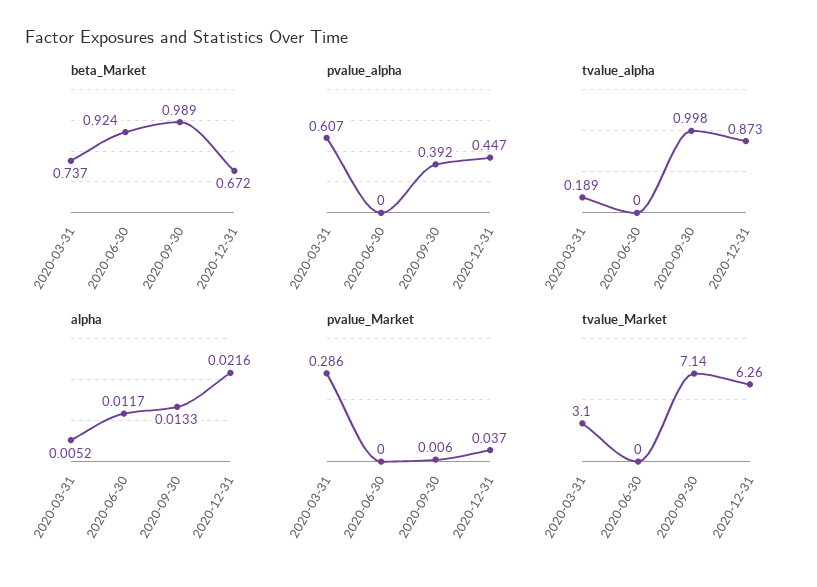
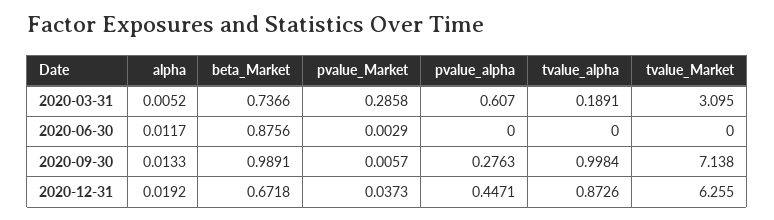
beta_Market, 2020-06-30: 0.924 -> 0.8756
pvalue_alpha, 2020-09-30: 0.392 -> 0.2763
alpha, 2020-12-31: 0.0216 -> 0.0192
pvalue_Market, 2020-06-30: 0 -> 0.0029

